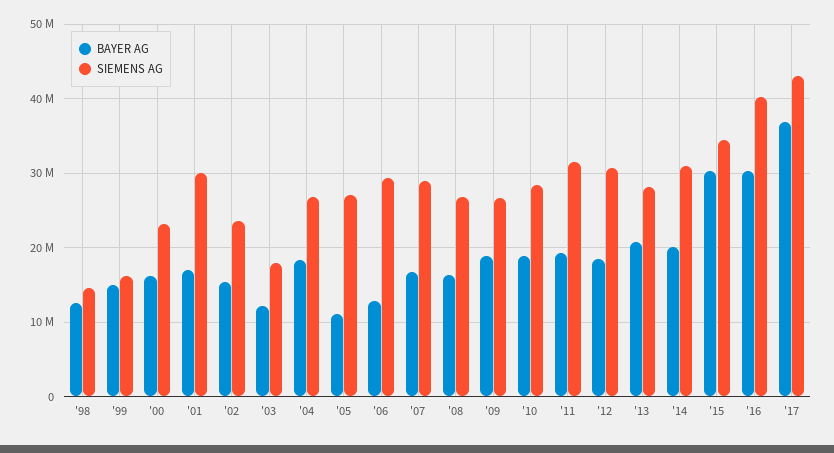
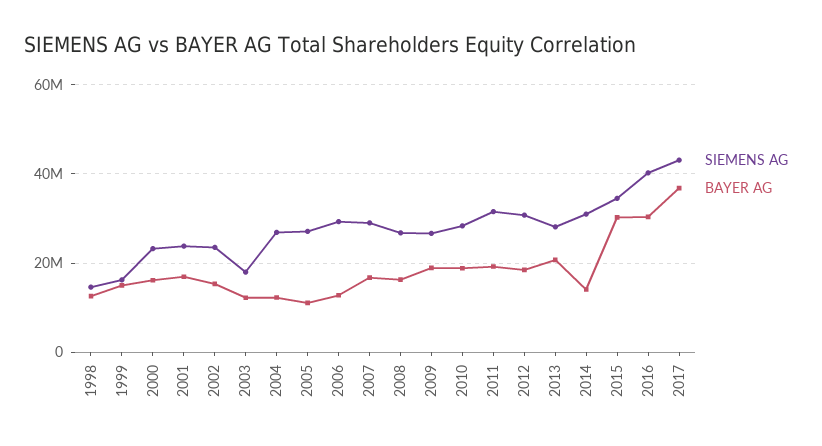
SIEMENS AG, '01: 30000000 -> 24000000
BAYER AG, '04: 18000000 -> 12000000
BAYER AG, '14: 20000000 -> 14000000

